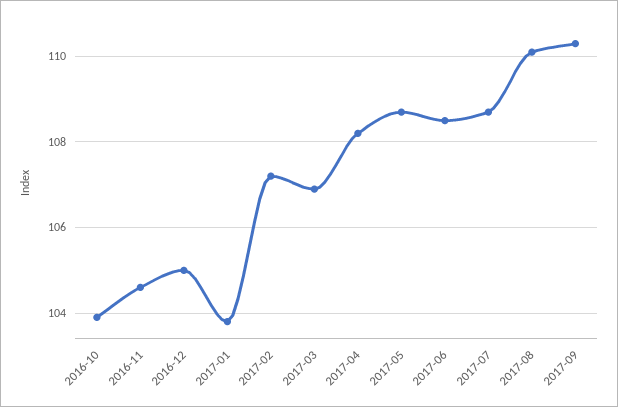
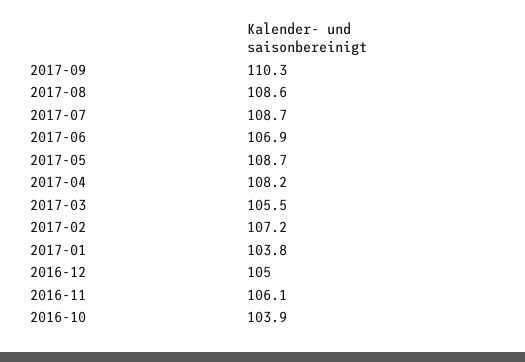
2016-11: 104.5 -> 106.1
2017-03: 107 -> 105.5
2017-06: 108.5 -> 106.9
2017-08: 110 -> 108.6

